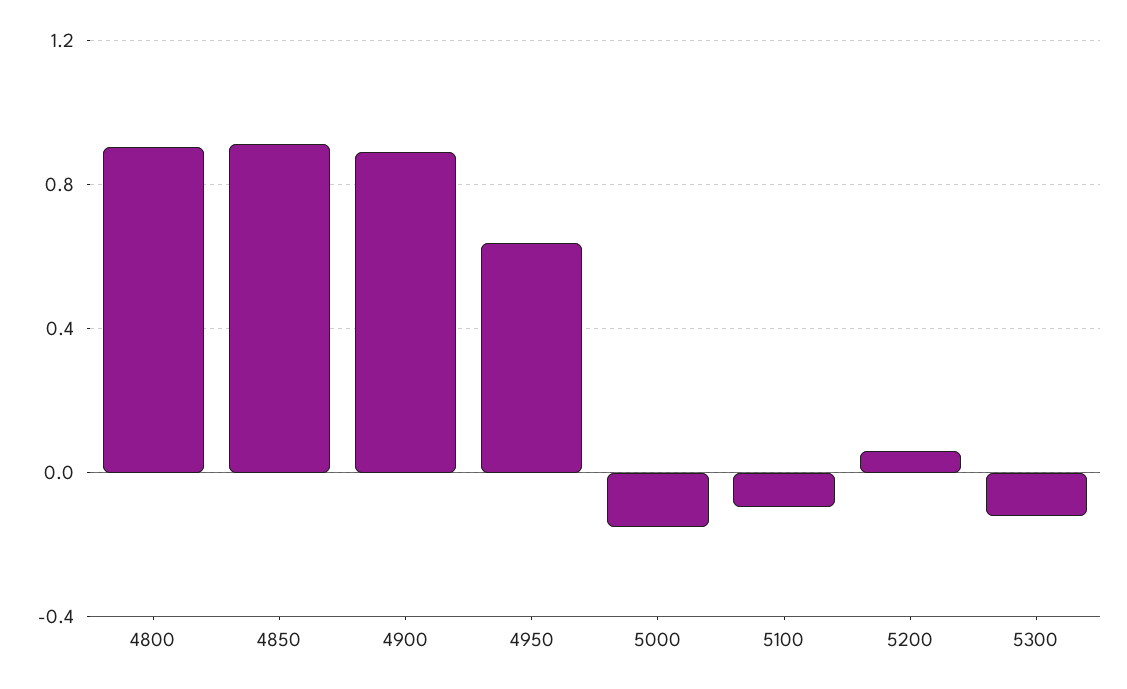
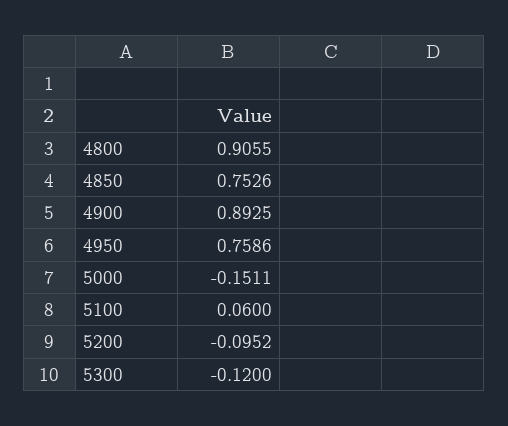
4850: 0.9 -> 0.7526
4950: 0.65 -> 0.7586
5100: -0.1 -> 0.06
5200: 0.05 -> -0.0952

